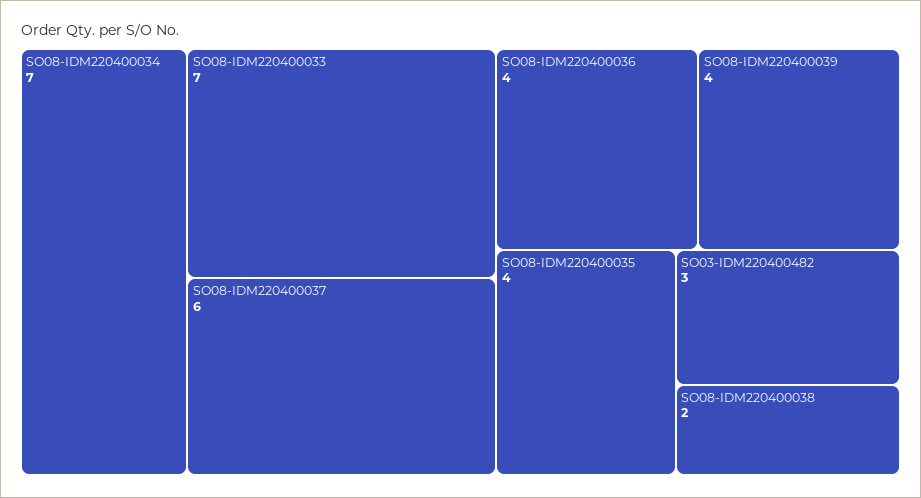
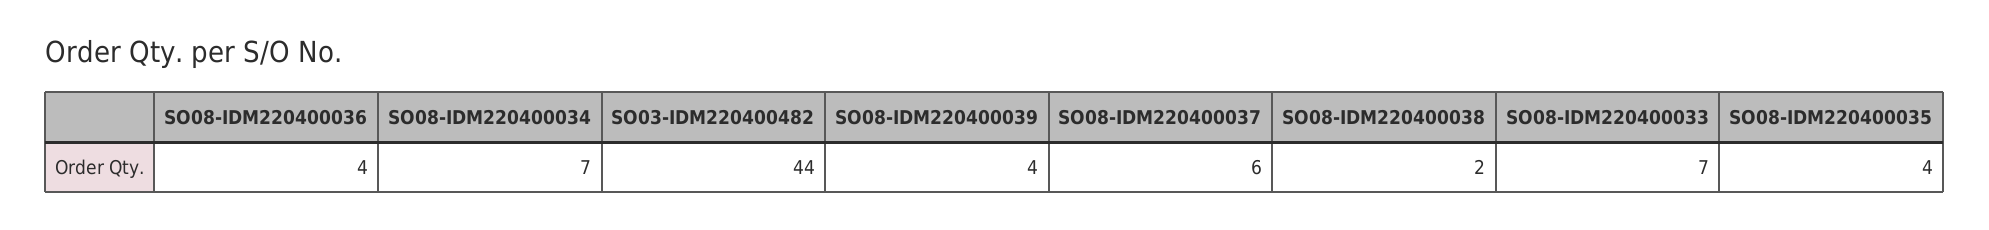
SO03-IDM220400482: 3 -> 44

